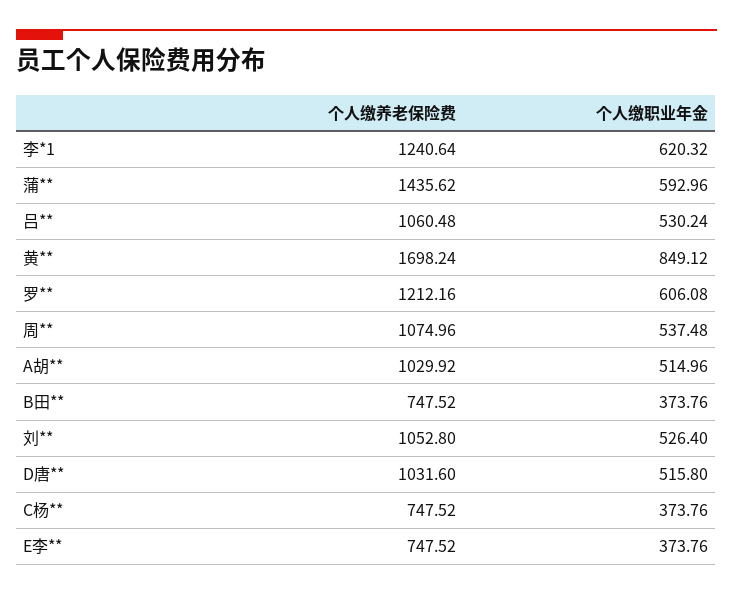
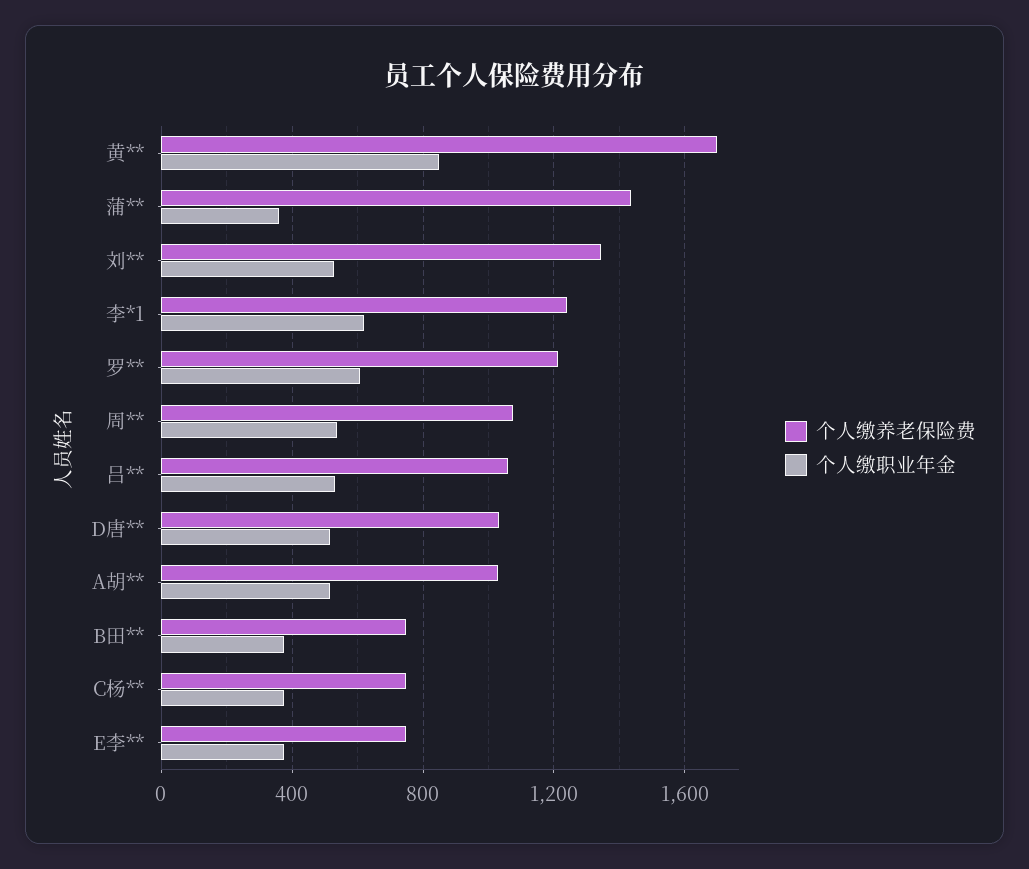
个人缴职业年金, 蒲**: 592.96 -> 350
个人缴养老保险费, 刘**: 1052.8 -> 1350

